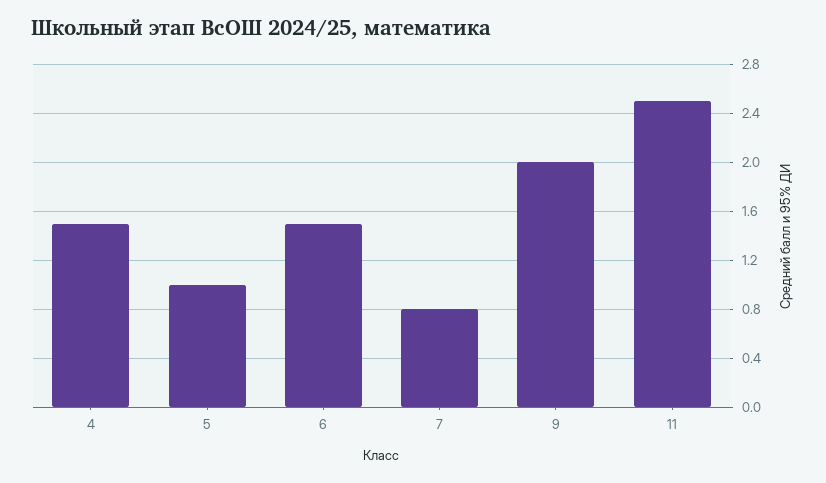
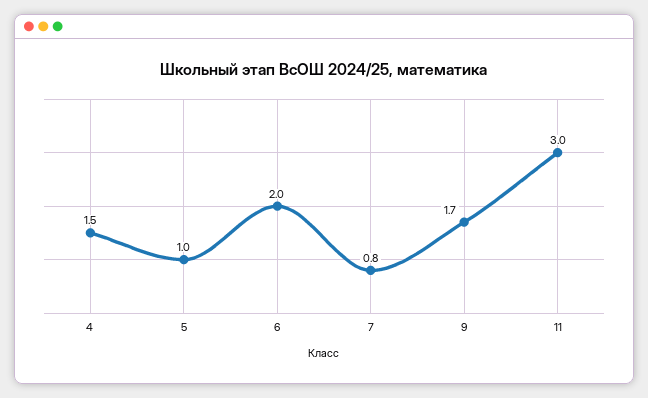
6: 1.5 -> 2
9: 2 -> 1.7
11: 2.5 -> 3

